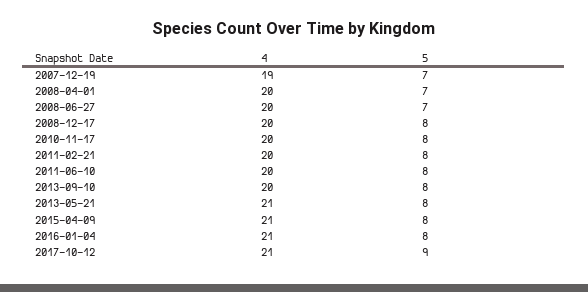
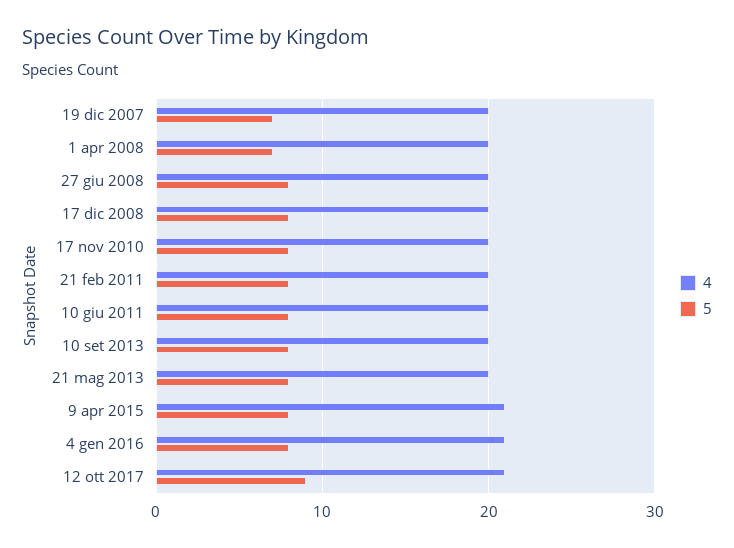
4, 2007-12-19: 19 -> 20
5, 2008-06-27: 7 -> 8
4, 2013-05-21: 21 -> 20

